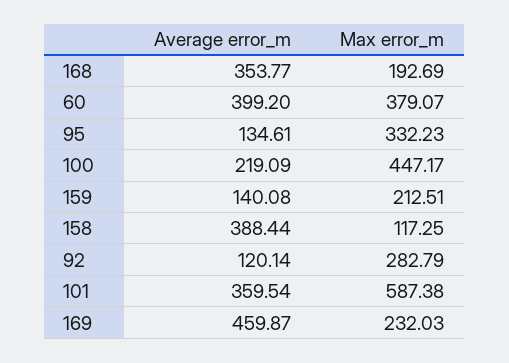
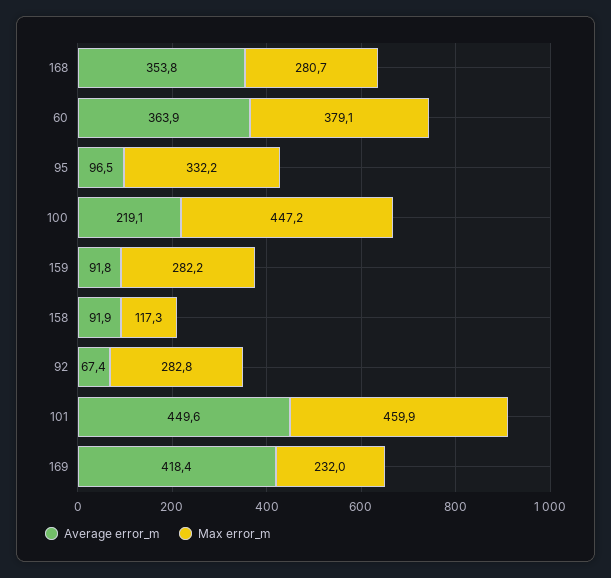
Max error_m, 168: 192.69 -> 280.7
Average error_m, 60: 399.2 -> 363.9
Average error_m, 95: 134.61 -> 96.5
Average error_m, 159: 140.08 -> 91.8
Max error_m, 159: 212.51 -> 282.2
Average error_m, 158: 388.44 -> 91.9
Average error_m, 92: 120.14 -> 67.4
Average error_m, 101: 359.54 -> 449.6
Max error_m, 101: 587.38 -> 459.9
Average error_m, 169: 459.87 -> 418.4

